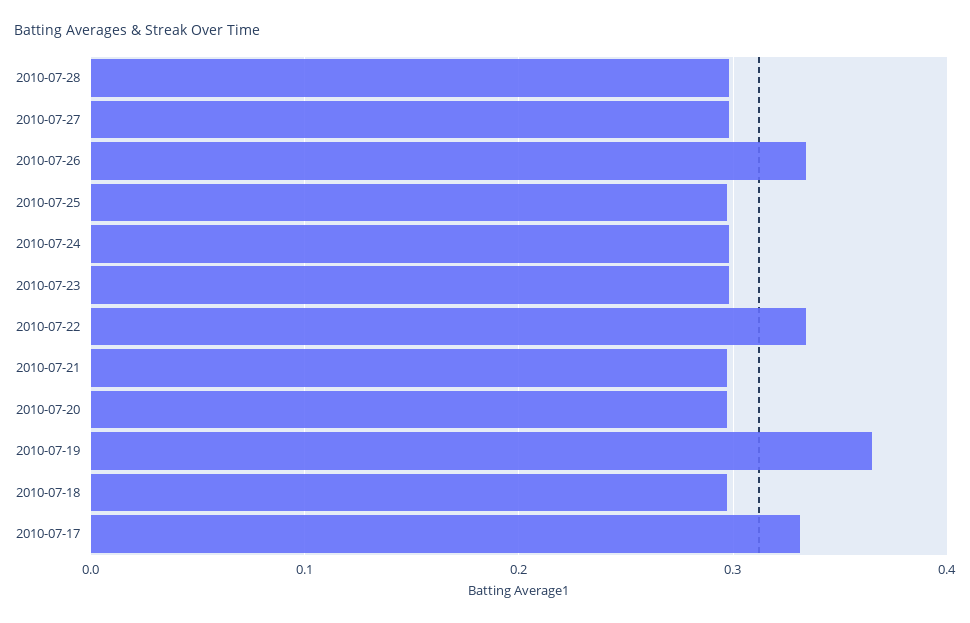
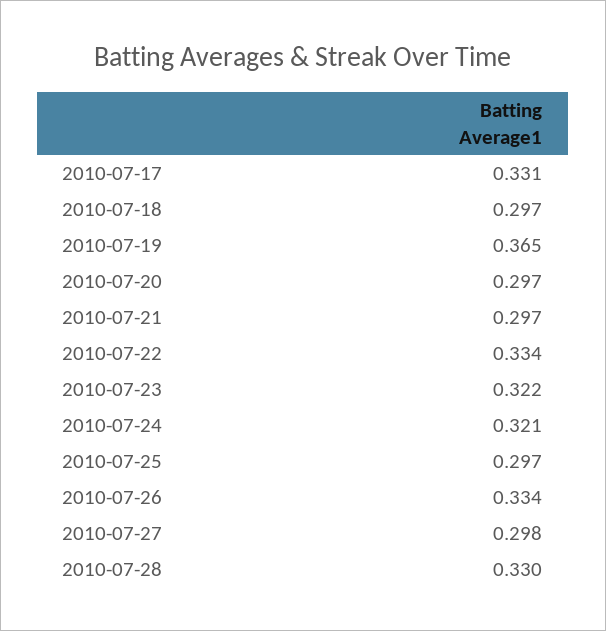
2010-07-28: 0.3 -> 0.33
2010-07-24: 0.3 -> 0.321
2010-07-23: 0.3 -> 0.322

